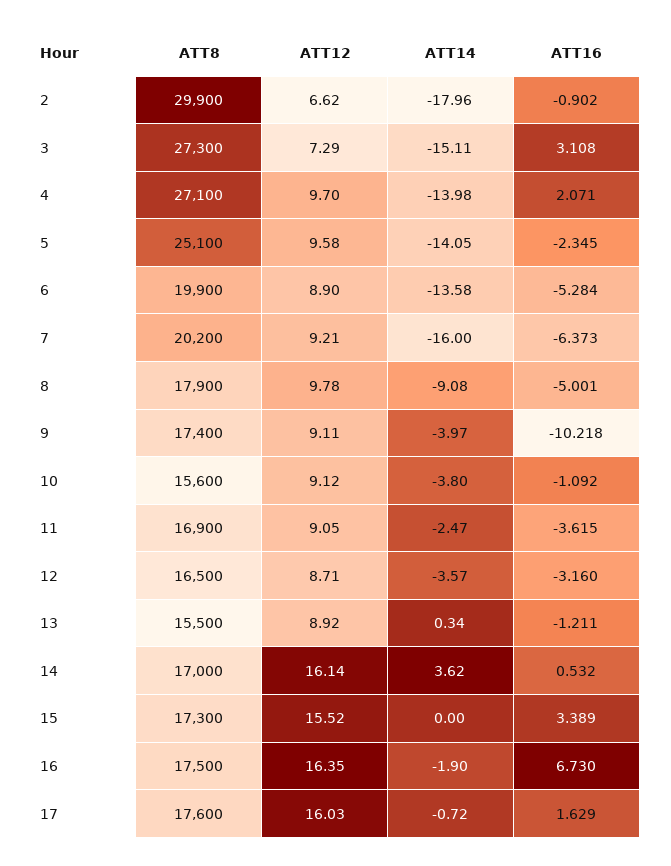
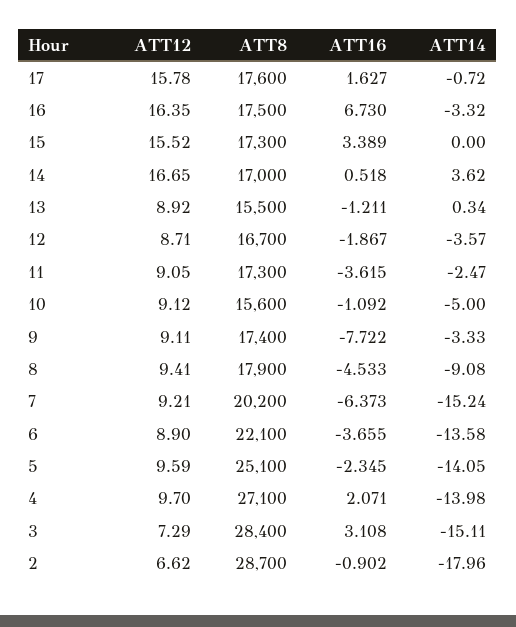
ATT8, 2: 29900 -> 28700
ATT8, 3: 27300 -> 28400
ATT12, 5: 9.58 -> 9.59
ATT8, 6: 19900 -> 22100
ATT16, 6: -5.284 -> -3.655
ATT14, 7: -16 -> -15.24
ATT12, 8: 9.78 -> 9.41
ATT16, 8: -5.001 -> -4.533
ATT14, 9: -3.97 -> -3.33
ATT16, 9: -10.218 -> -7.722
ATT14, 10: -3.8 -> -5
ATT8, 11: 16900 -> 17300
ATT8, 12: 16500 -> 16700
ATT16, 12: -3.16 -> -1.867
ATT12, 14: 16.14 -> 16.65
ATT16, 14: 0.532 -> 0.518
ATT14, 16: -1.9 -> -3.32
ATT12, 17: 16.03 -> 15.78
ATT16, 17: 1.629 -> 1.627

